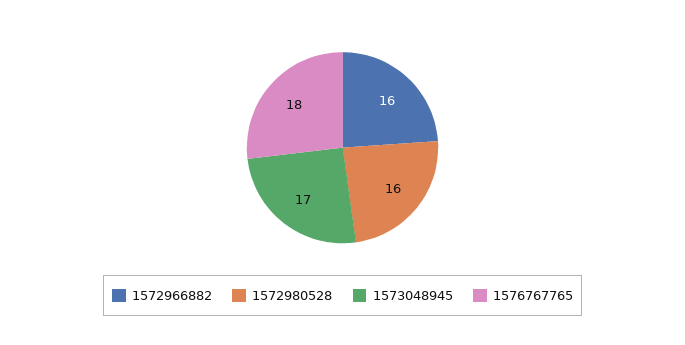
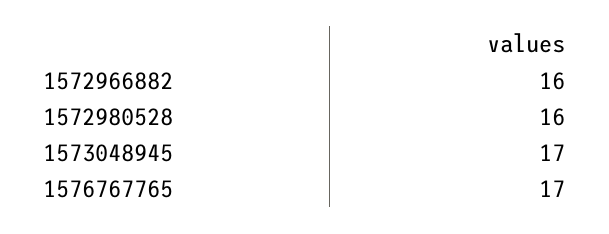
1576767765: 18 -> 17

